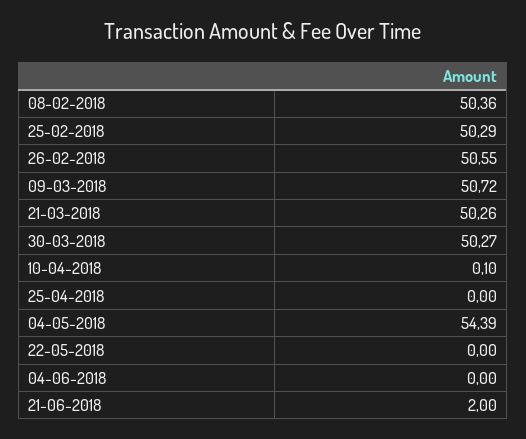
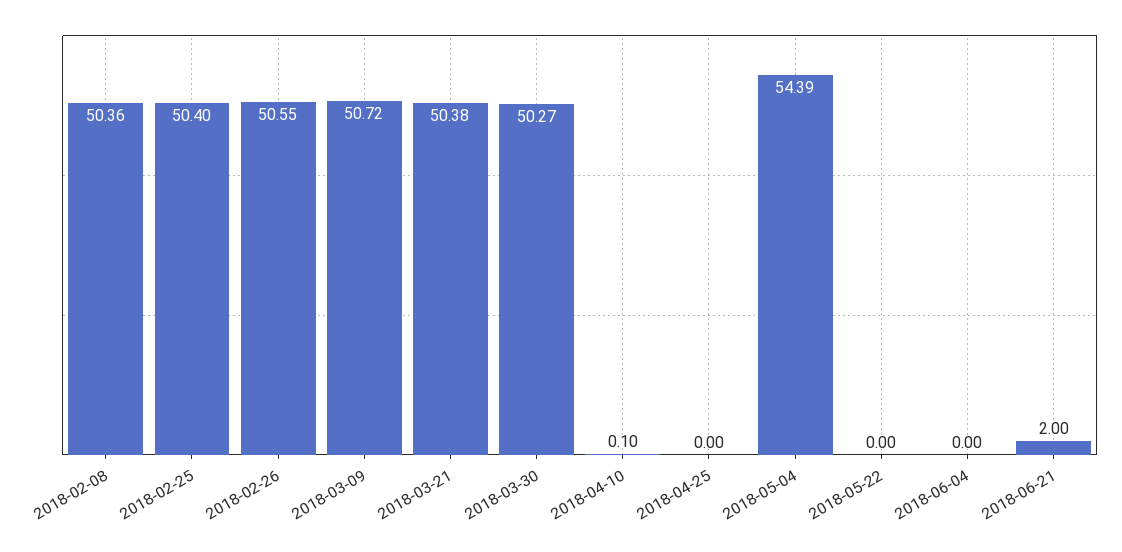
25-02-2018: 50.29 -> 50.4
21-03-2018: 50.26 -> 50.38

